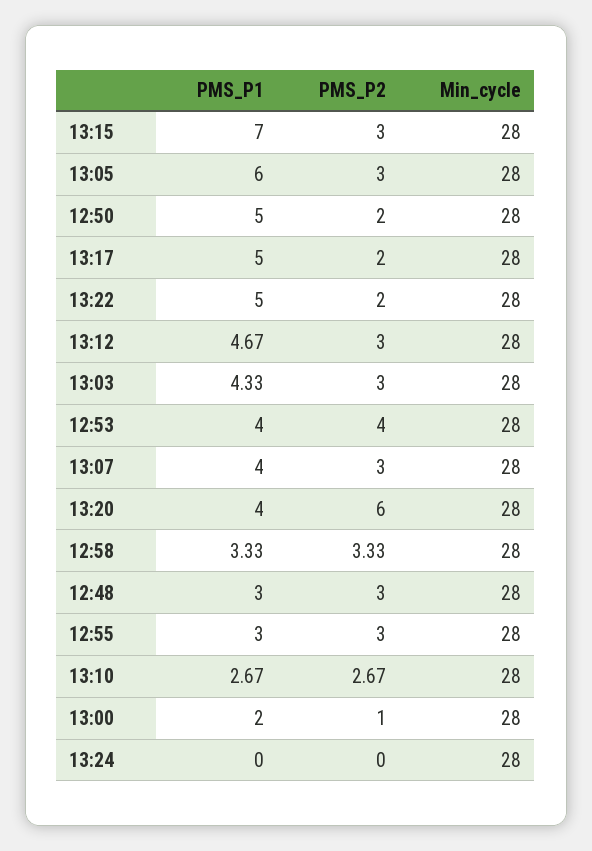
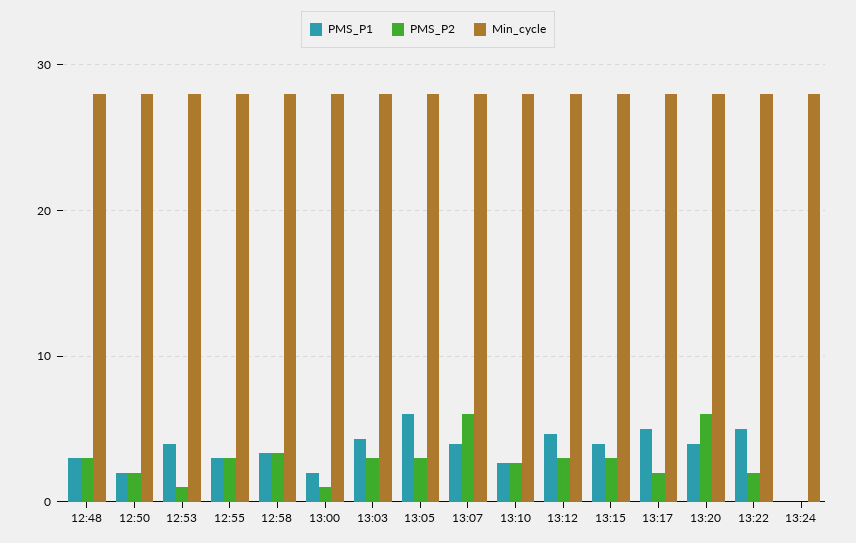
PMS_P1, 13:15: 7 -> 4
PMS_P1, 12:50: 5 -> 2
PMS_P2, 12:53: 4 -> 1
PMS_P2, 13:07: 3 -> 6

